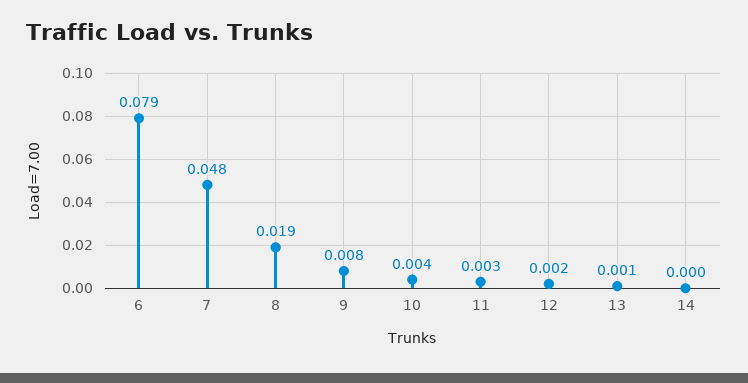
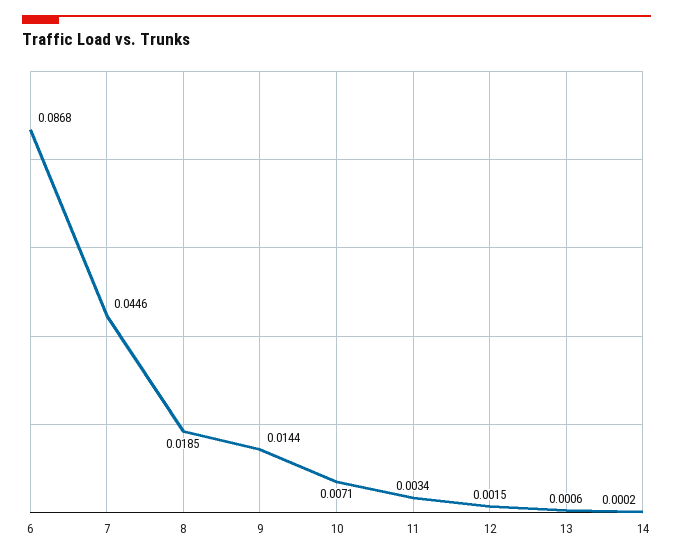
6: 0.079 -> 0.0868
7: 0.048 -> 0.0446
9: 0.008 -> 0.0144
10: 0.004 -> 0.0071

